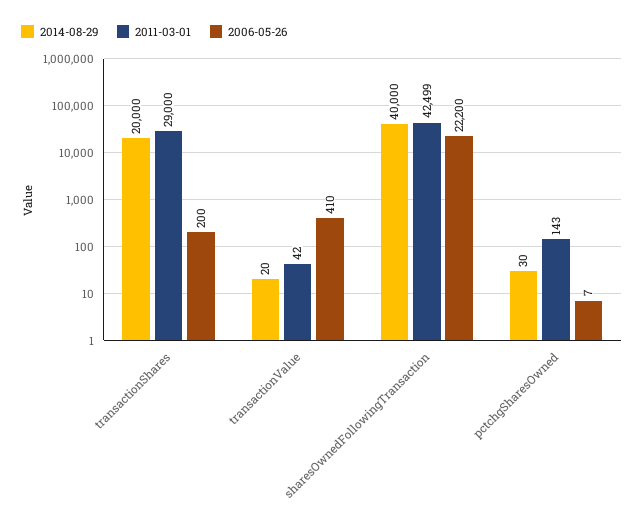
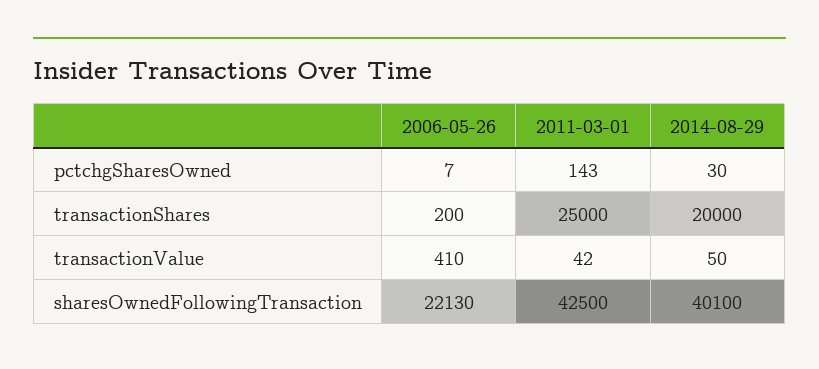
2011-03-01, transactionShares: 29000 -> 25000
2014-08-29, transactionValue: 20 -> 50
2014-08-29, sharesOwnedFollowingTransaction: 40000 -> 40100
2011-03-01, sharesOwnedFollowingTransaction: 42499 -> 42500
2006-05-26, sharesOwnedFollowingTransaction: 22200 -> 22130

